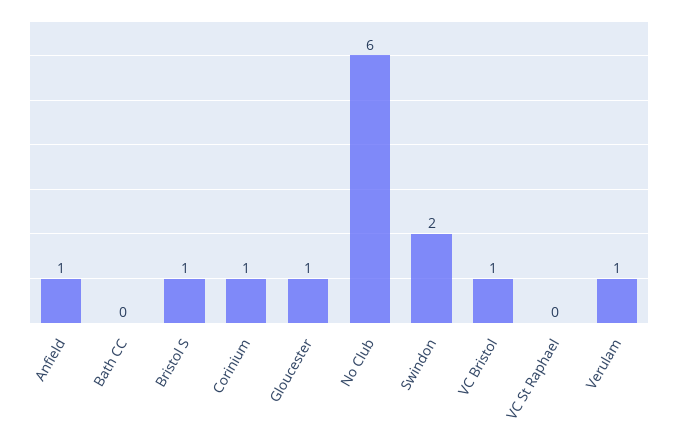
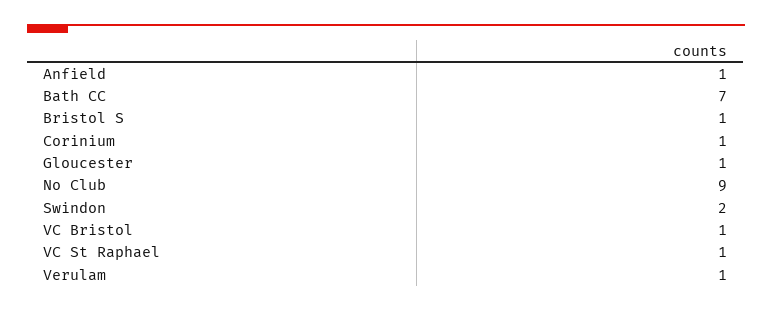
Bath CC: 0 -> 7
No Club: 6 -> 9
VC St Raphael: 0 -> 1

